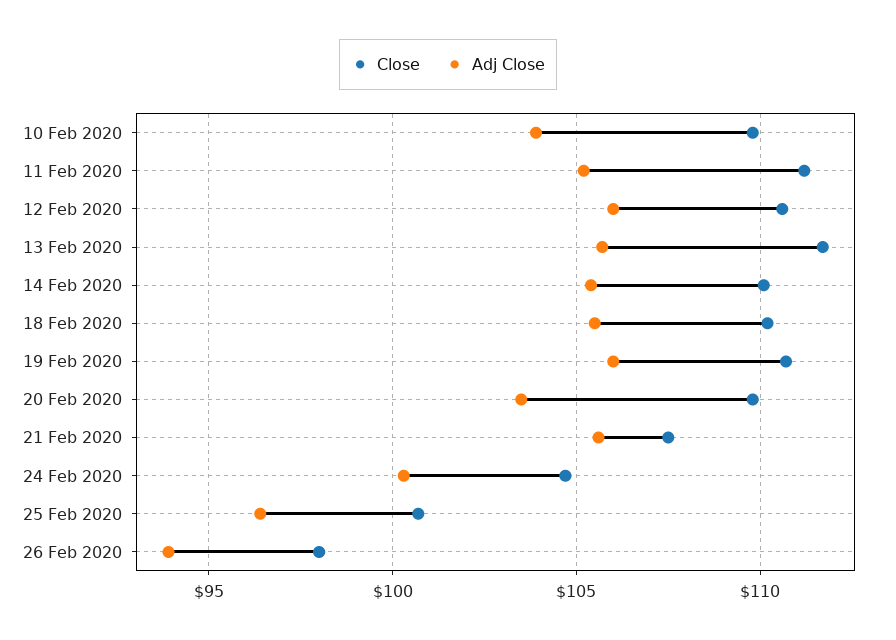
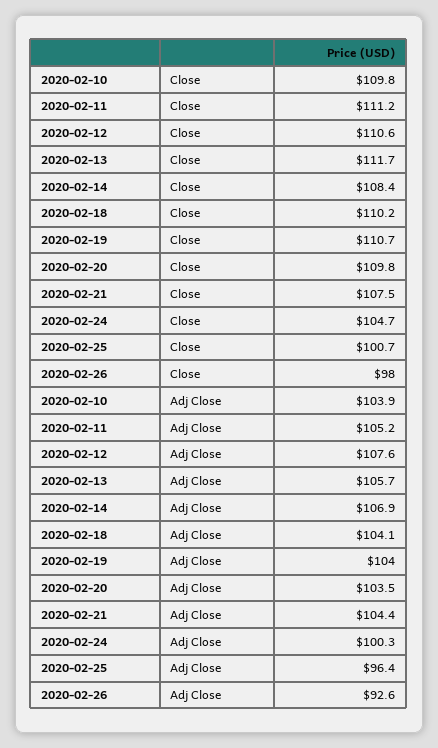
Adj Close, 12 Feb 2020: 106 -> 107.6
Close, 14 Feb 2020: 110 -> 108.4
Adj Close, 14 Feb 2020: 105.5 -> 106.9
Adj Close, 18 Feb 2020: 105.5 -> 104.1
Adj Close, 19 Feb 2020: 106 -> 104
Adj Close, 21 Feb 2020: 105.5 -> 104.4
Adj Close, 26 Feb 2020: 94 -> 92.6

